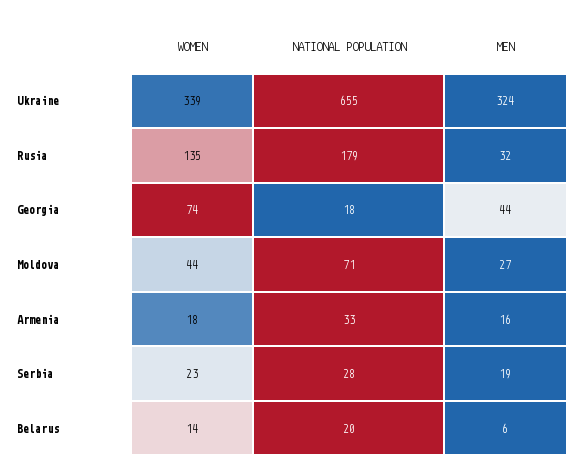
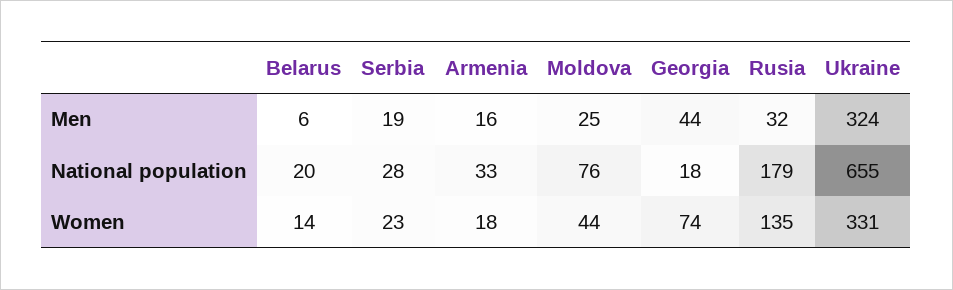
WOMEN, Ukraine: 339 -> 331
NATIONAL POPULATION, Moldova: 71 -> 76
MEN, Moldova: 27 -> 25

